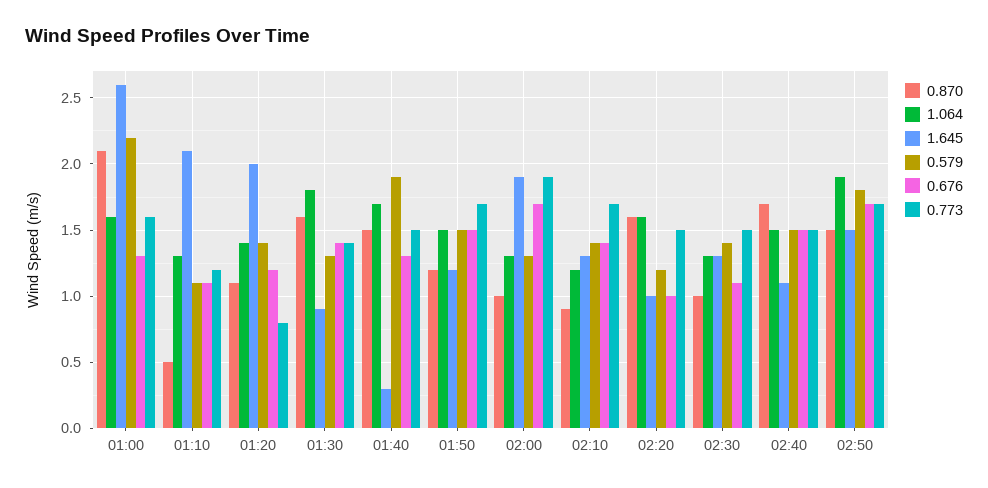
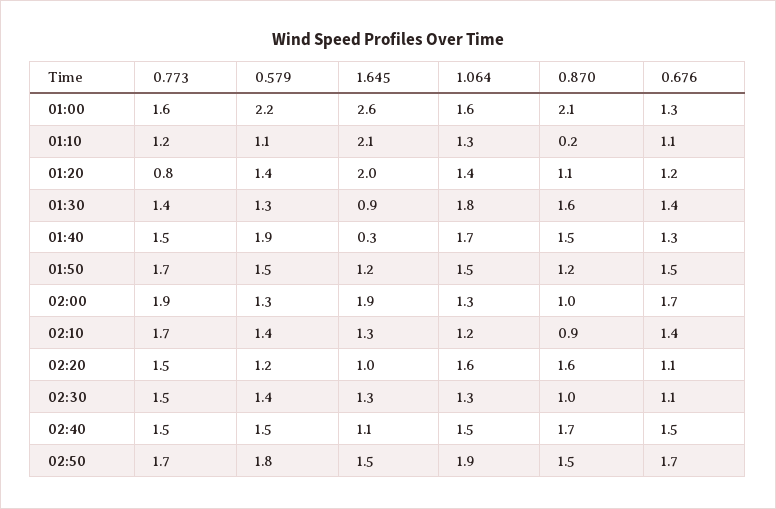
0.870, 01:10: 0.5 -> 0.2
0.676, 02:20: 1 -> 1.1

